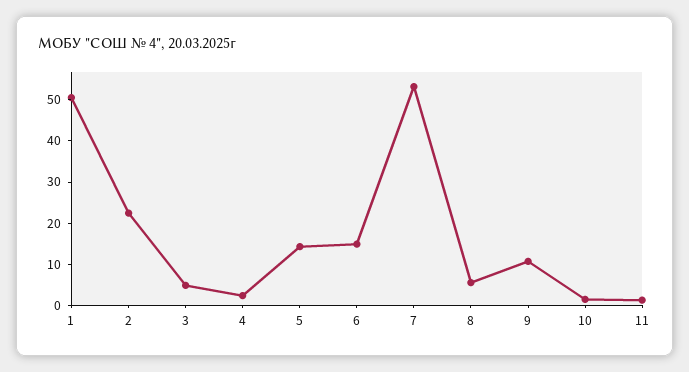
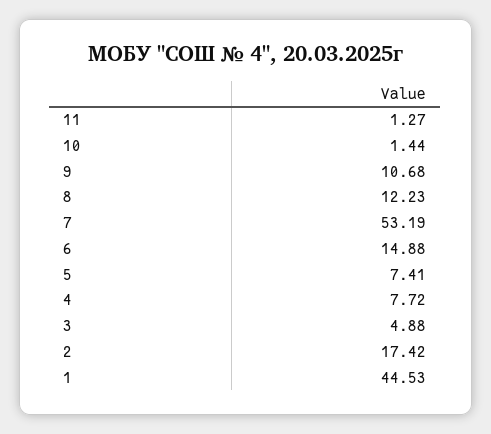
1: 50 -> 44.53
2: 22 -> 17.42
4: 2 -> 7.72
5: 14 -> 7.41
8: 6 -> 12.23

